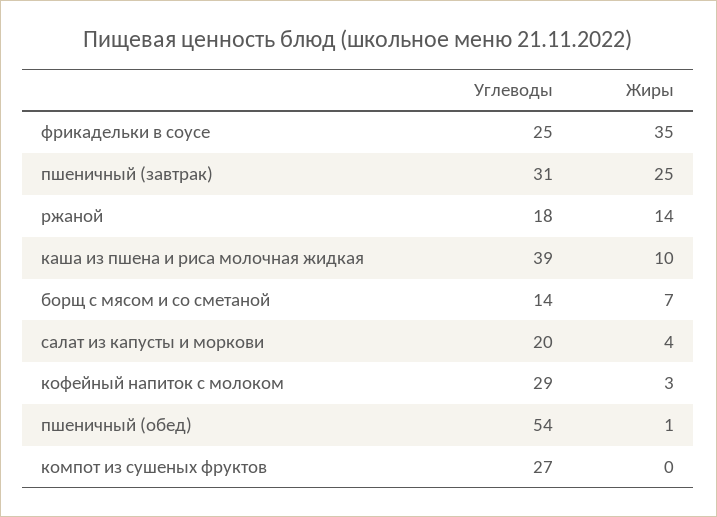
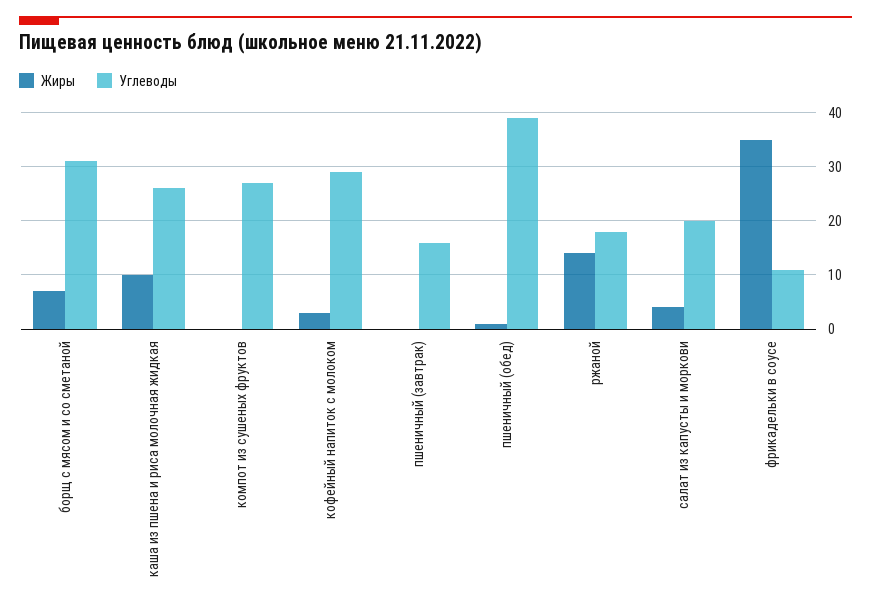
Углеводы, фрикадельки в соусе: 25 -> 10
Углеводы, пшеничный (завтрак): 31 -> 15
Жиры, пшеничный (завтрак): 25 -> 0
Углеводы, каша из пшена и риса молочная жидкая: 39 -> 25
Углеводы, борщ с мясом и со сметаной: 14 -> 30
Углеводы, пшеничный (обед): 54 -> 40

